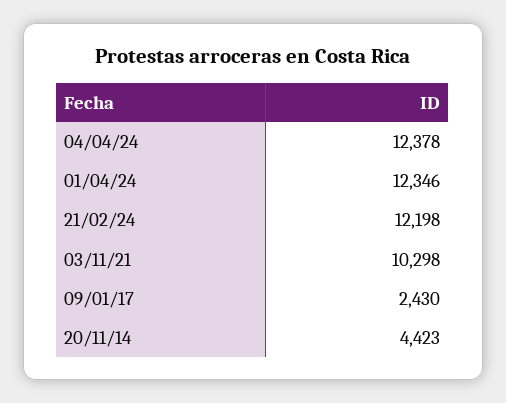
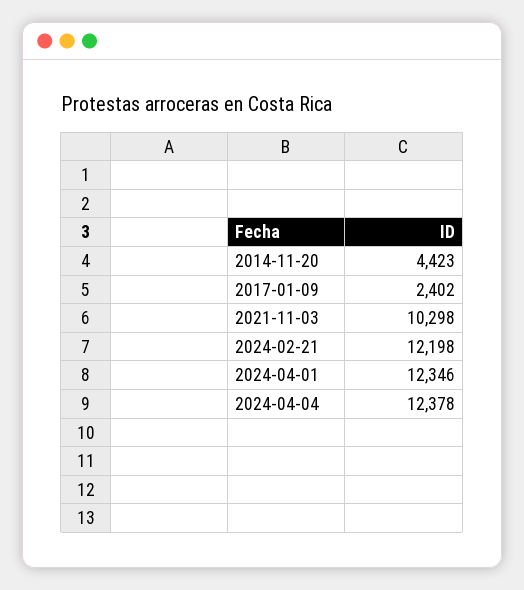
09/01/17: 2430 -> 2402

